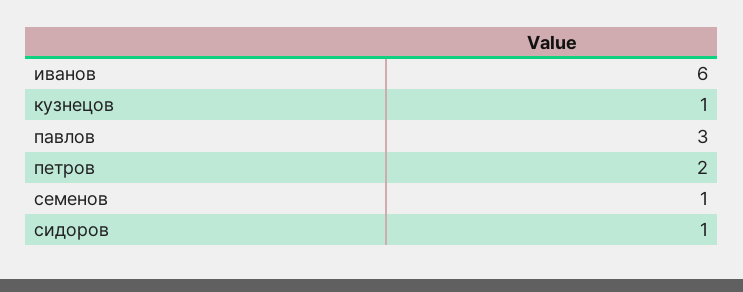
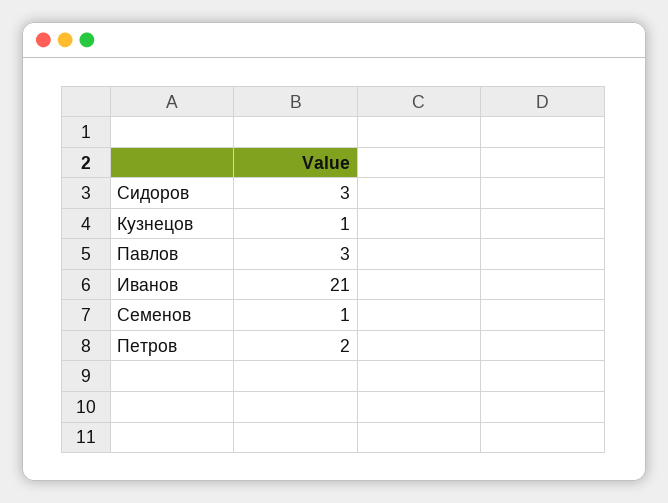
иванов: 6 -> 21
сидоров: 1 -> 3

